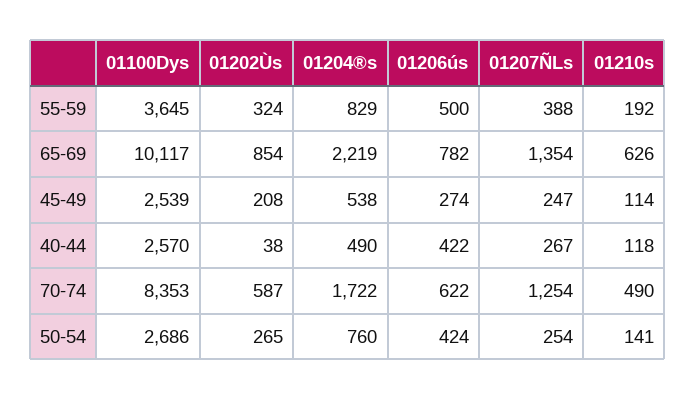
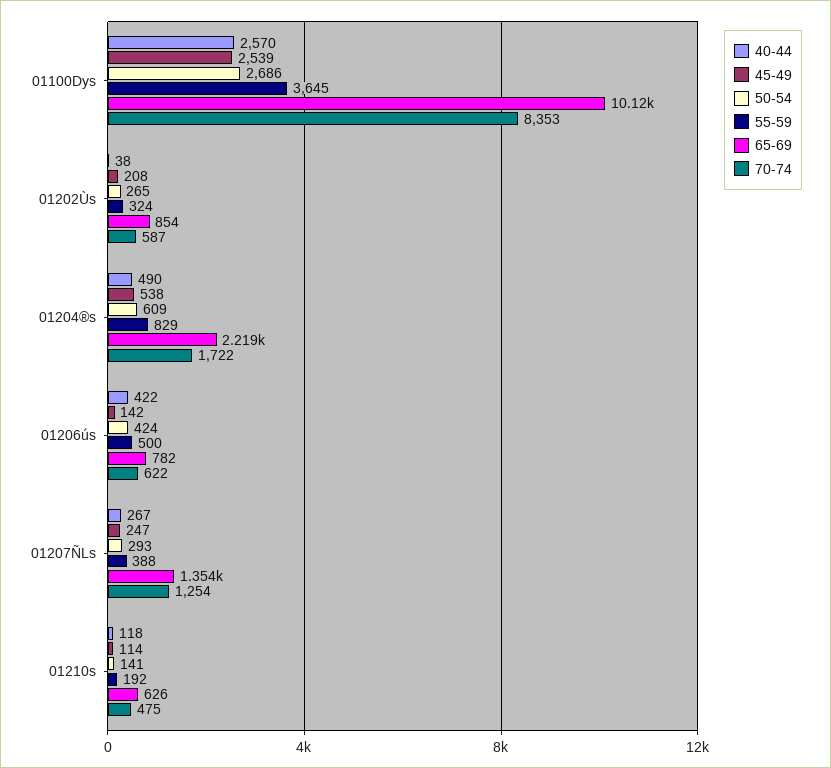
45-49, 01206ús: 274 -> 142
70-74, 01210s: 490 -> 475
50-54, 01204®s: 760 -> 609
50-54, 01207ÑLs: 254 -> 293

